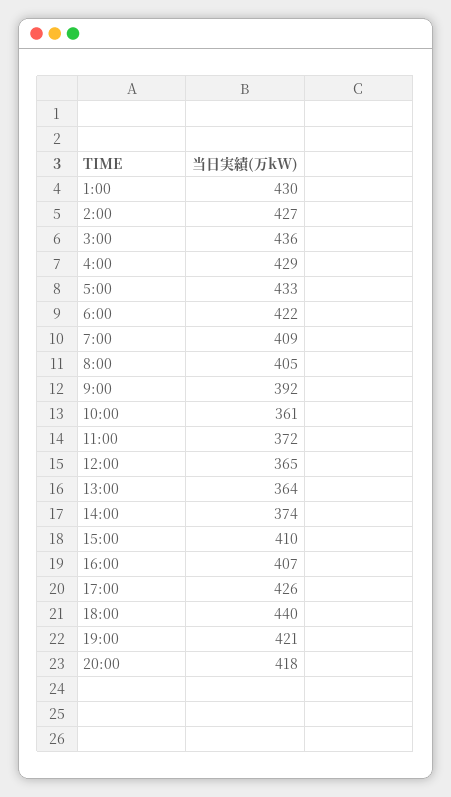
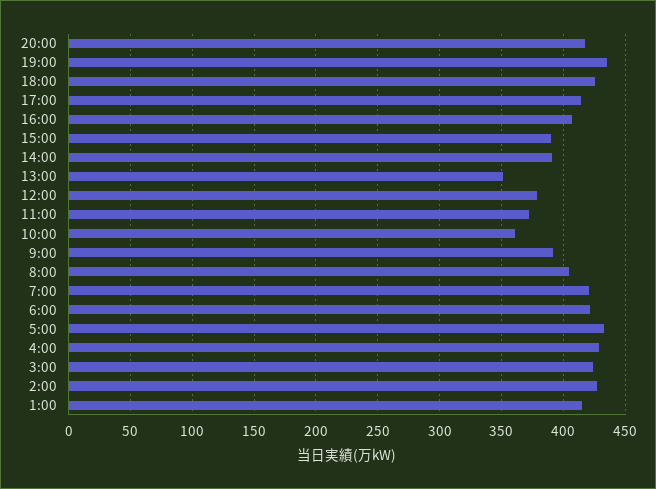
1:00: 430 -> 415
3:00: 436 -> 425
7:00: 409 -> 420
12:00: 365 -> 380
13:00: 364 -> 350
14:00: 374 -> 390
15:00: 410 -> 390
17:00: 426 -> 415
18:00: 440 -> 425
19:00: 421 -> 435

